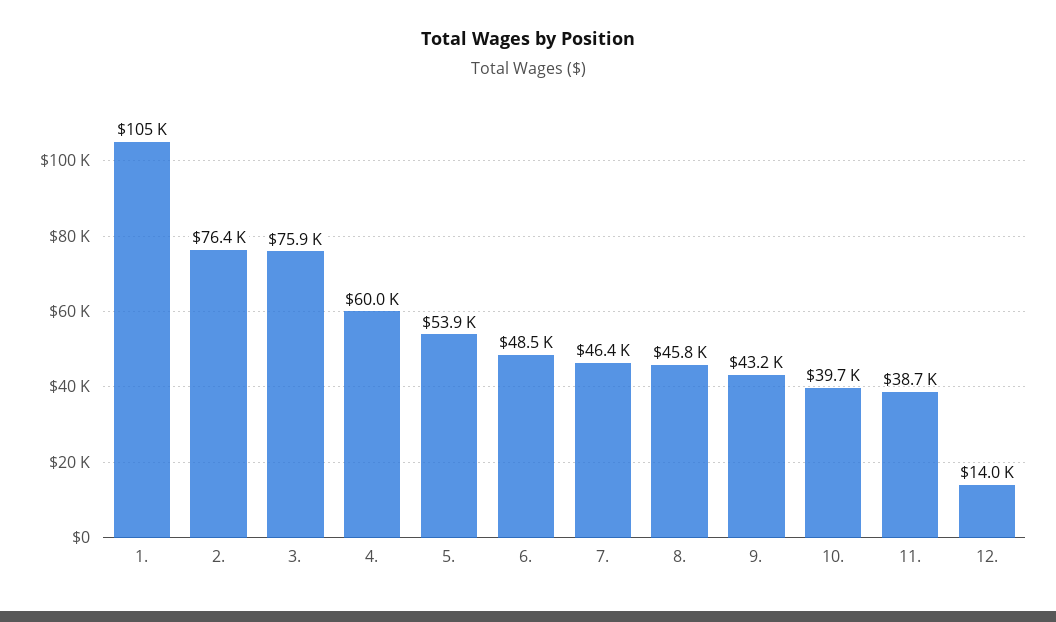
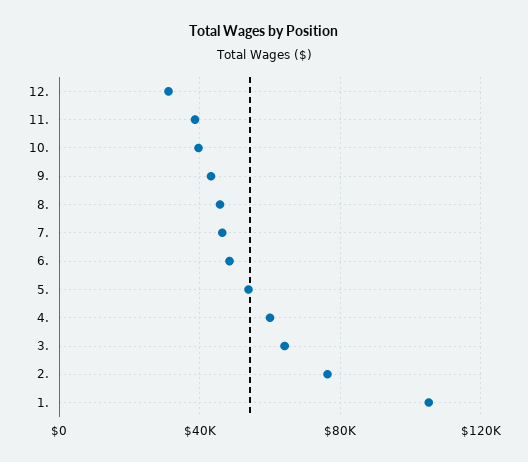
3.: 75900 -> 65000
12.: 14000 -> 30000

